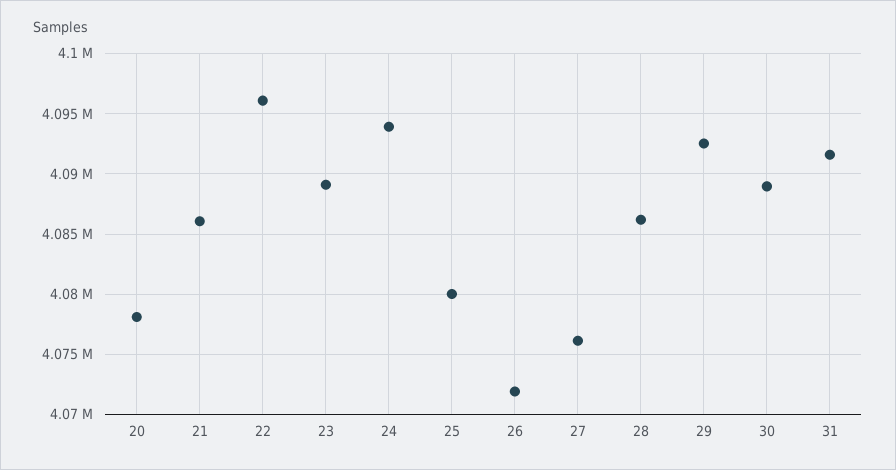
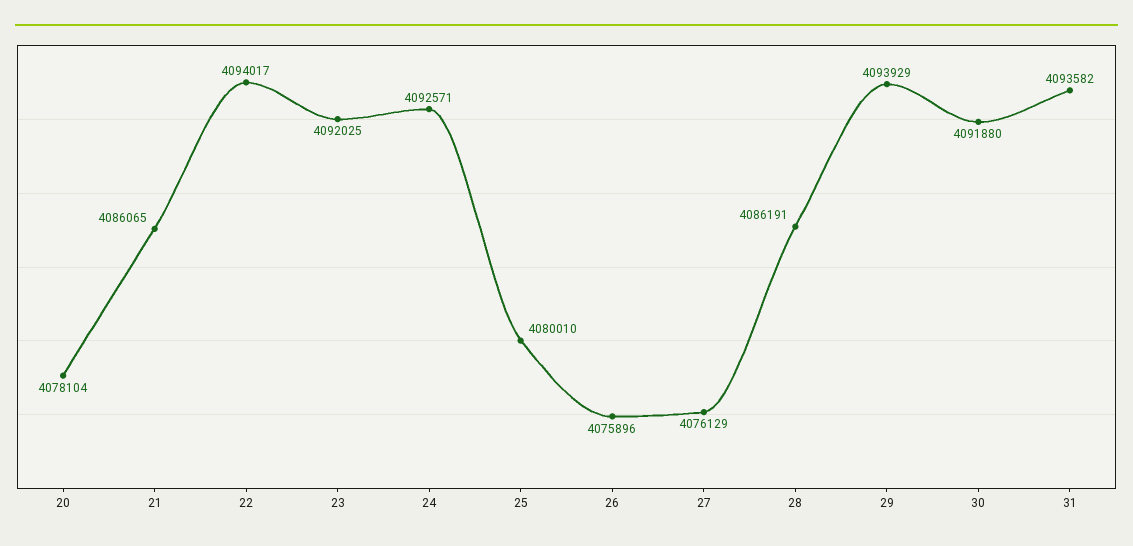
22: 4096000 -> 4094017
23: 4089000 -> 4092025
24: 4094000 -> 4092571
26: 4072000 -> 4075896
29: 4092500 -> 4093929
30: 4089000 -> 4091880
31: 4091500 -> 4093582

